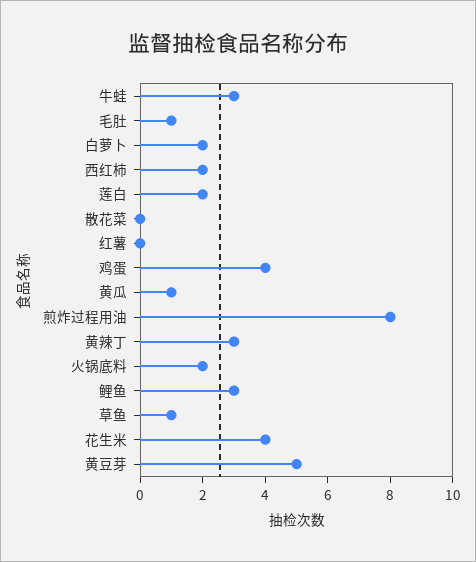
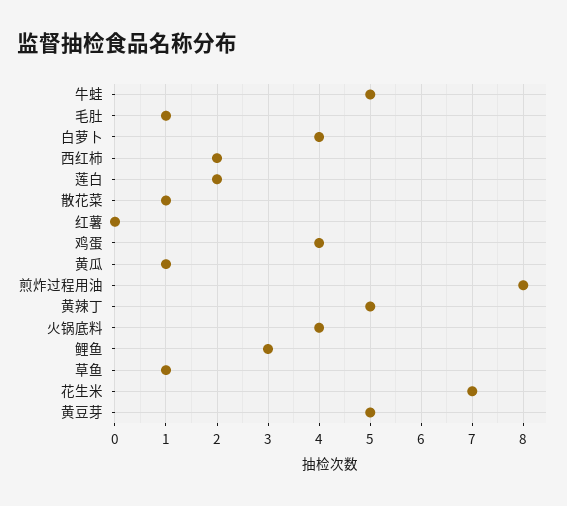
牛蛙: 3 -> 5
白萝卜: 2 -> 4
散花菜: 0 -> 1
黄辣丁: 3 -> 5
火锅底料: 2 -> 4
花生米: 4 -> 7

